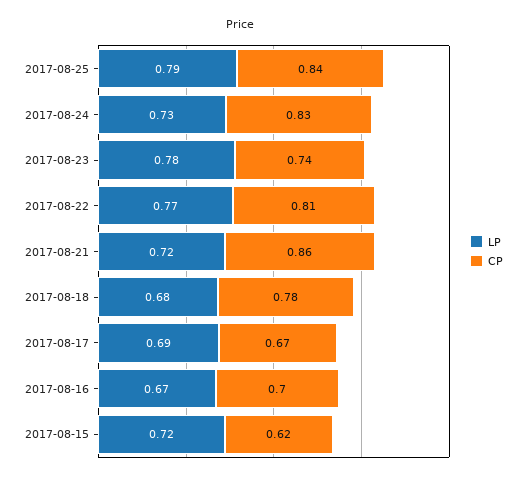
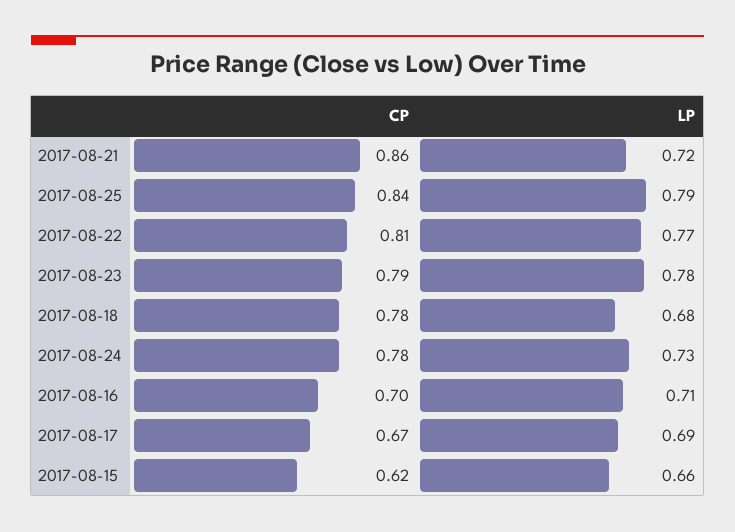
CP, 2017-08-24: 0.83 -> 0.78
CP, 2017-08-23: 0.74 -> 0.79
LP, 2017-08-16: 0.67 -> 0.71
LP, 2017-08-15: 0.72 -> 0.66

